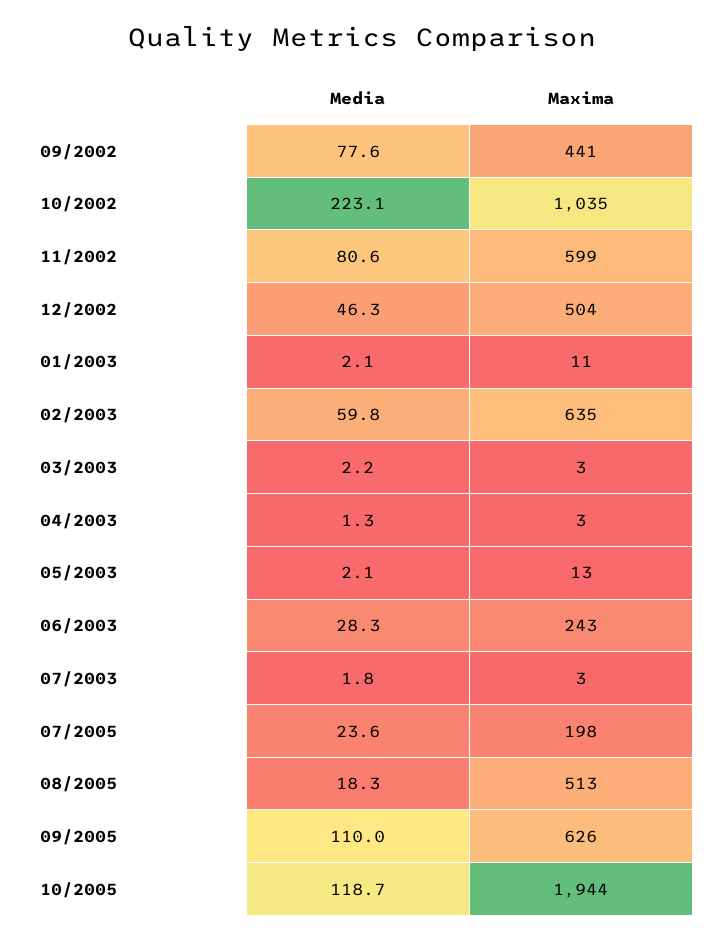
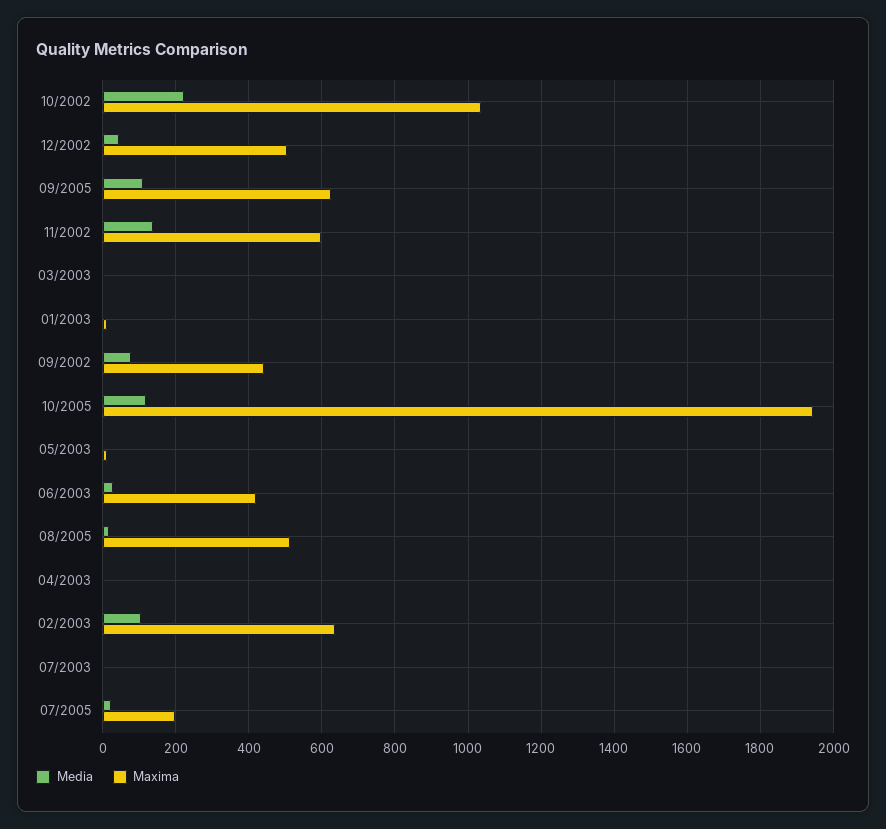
Media, 11/2002: 80.6 -> 140
Media, 02/2003: 59.8 -> 100
Maxima, 06/2003: 243 -> 420

